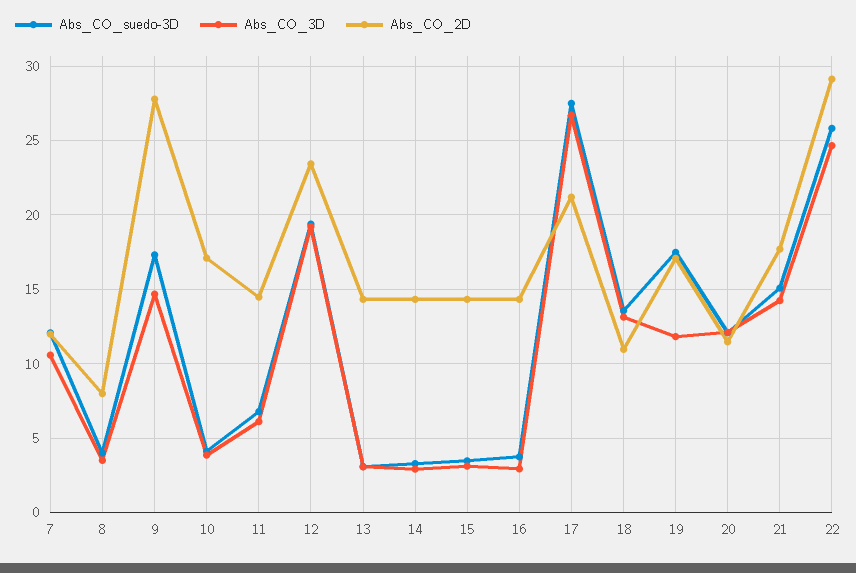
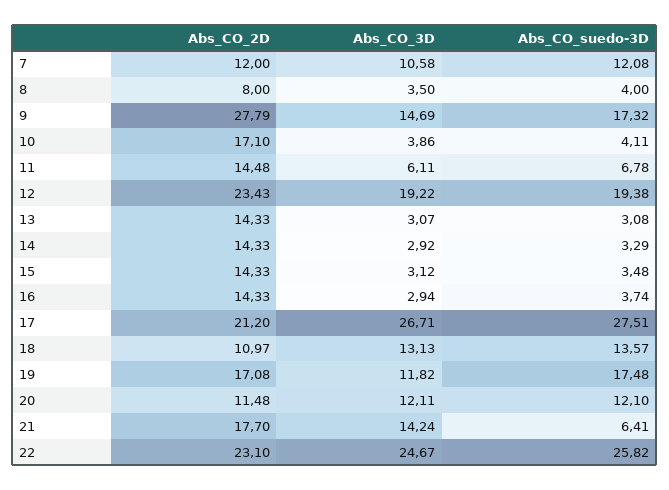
Abs_CO_suedo-3D, 21: 15 -> 6.41
Abs_CO_2D, 22: 29 -> 23.1

